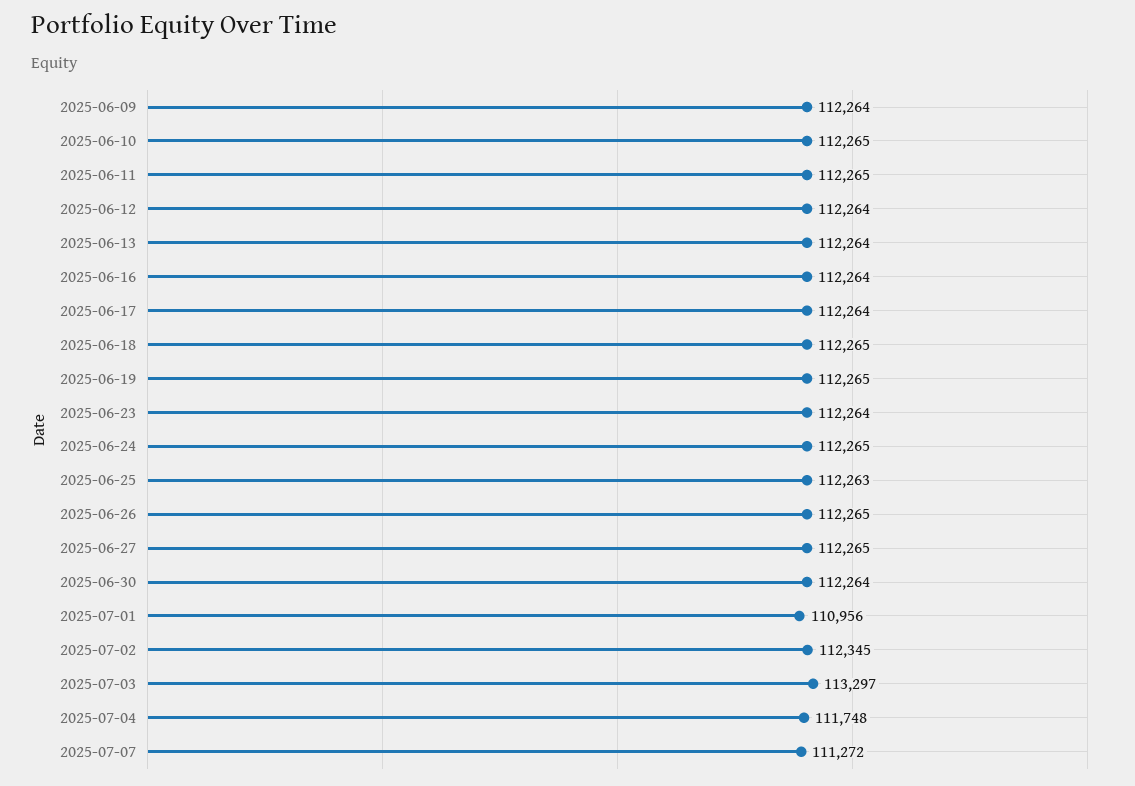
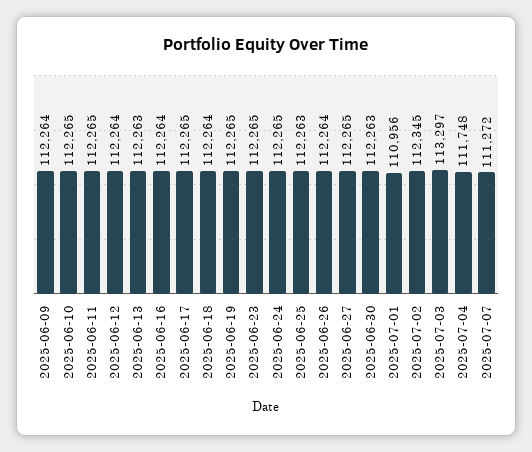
2025-06-13: 112264 -> 112263
2025-06-17: 112264 -> 112265
2025-06-18: 112265 -> 112264
2025-06-23: 112264 -> 112265
2025-06-26: 112265 -> 112264
2025-06-30: 112264 -> 112263

